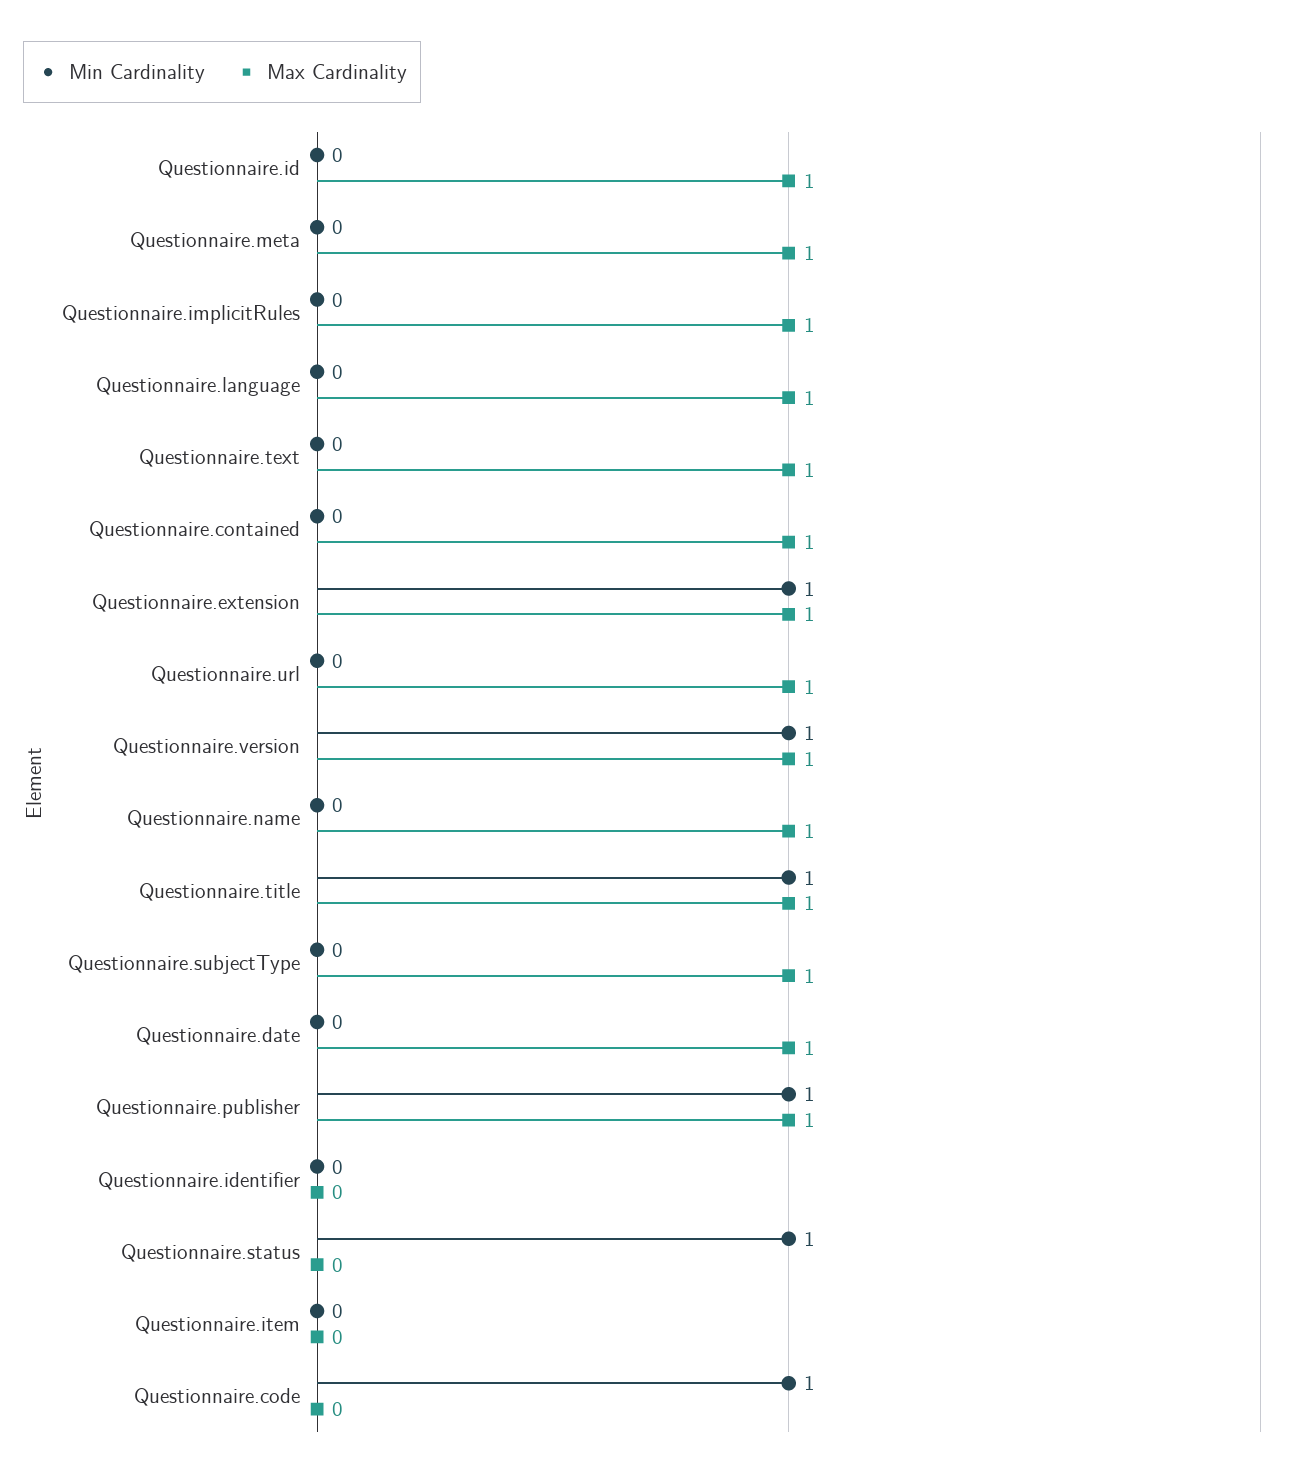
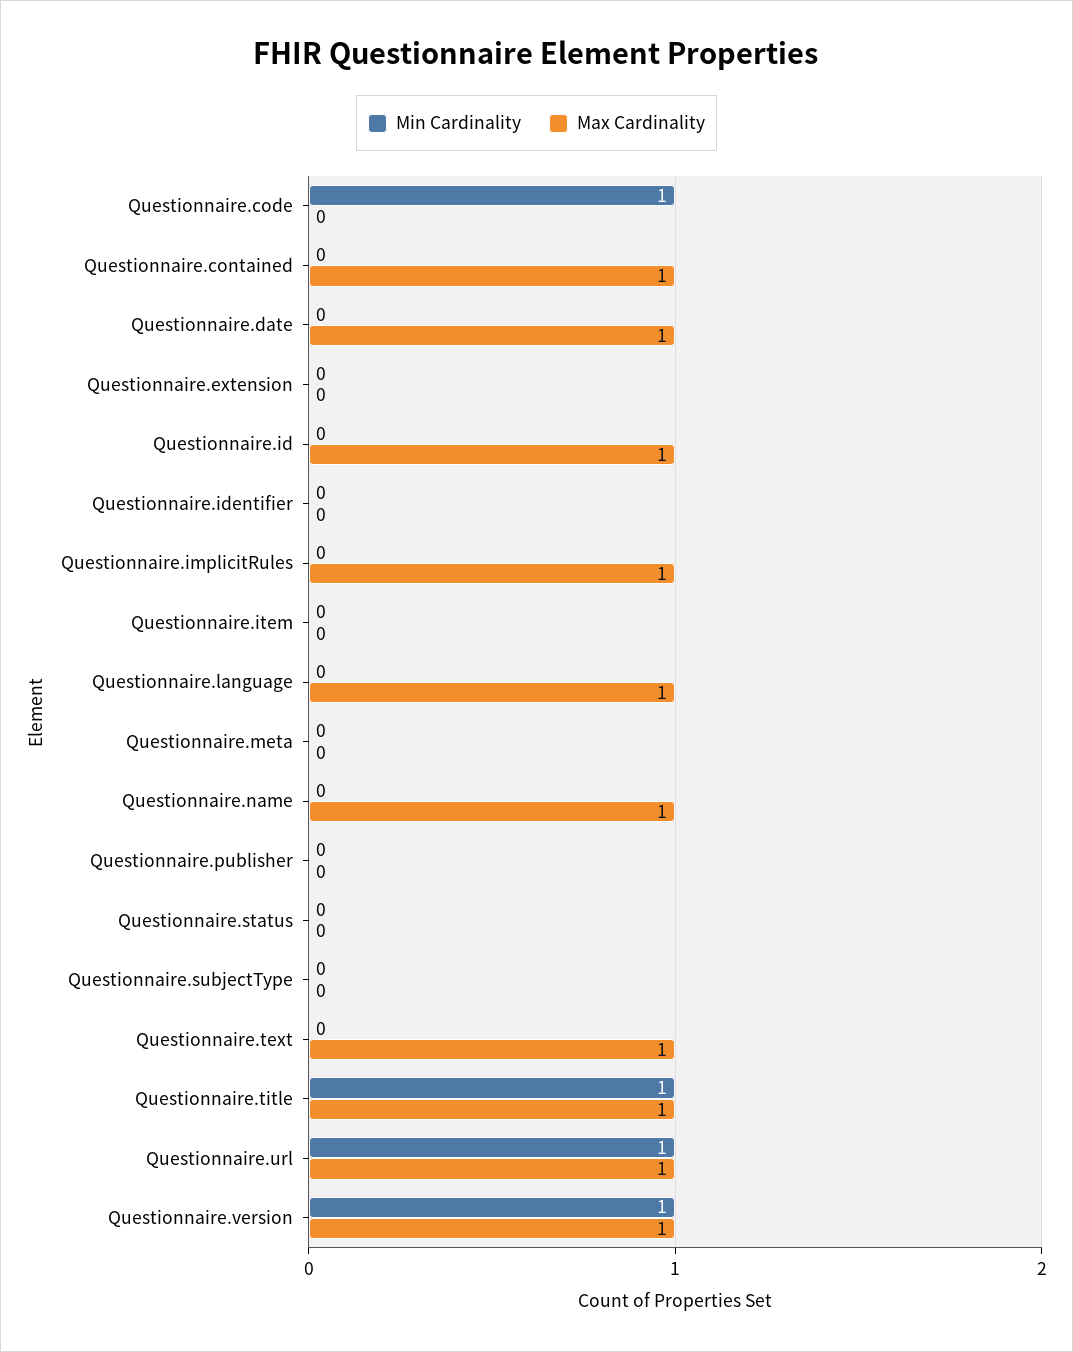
Max Cardinality, Questionnaire.meta: 1 -> 0
Min Cardinality, Questionnaire.extension: 1 -> 0
Max Cardinality, Questionnaire.extension: 1 -> 0
Min Cardinality, Questionnaire.url: 0 -> 1
Max Cardinality, Questionnaire.subjectType: 1 -> 0
Min Cardinality, Questionnaire.publisher: 1 -> 0
Max Cardinality, Questionnaire.publisher: 1 -> 0
Min Cardinality, Questionnaire.status: 1 -> 0

